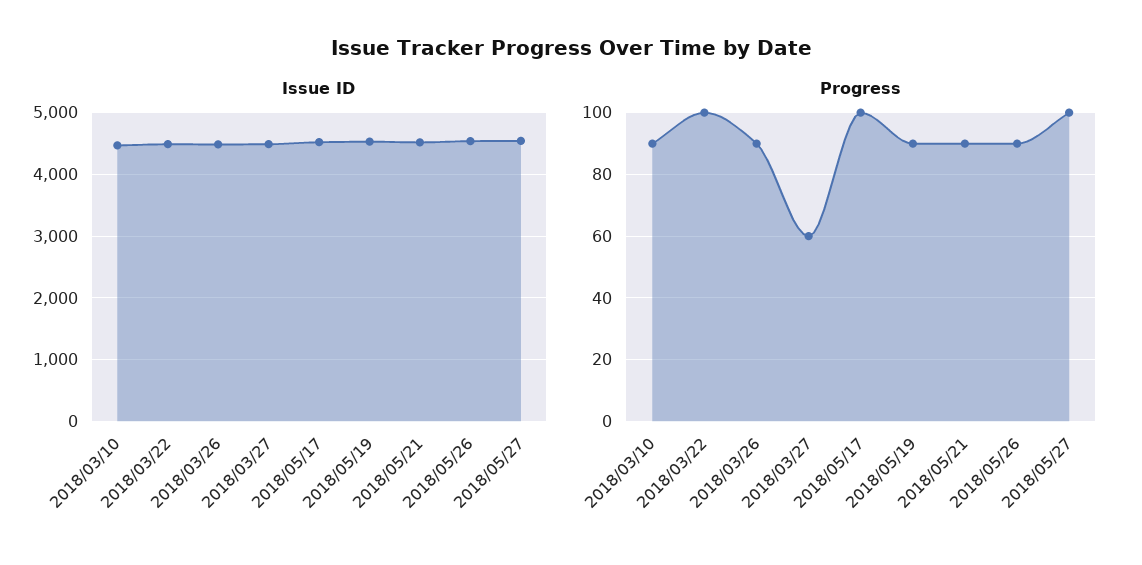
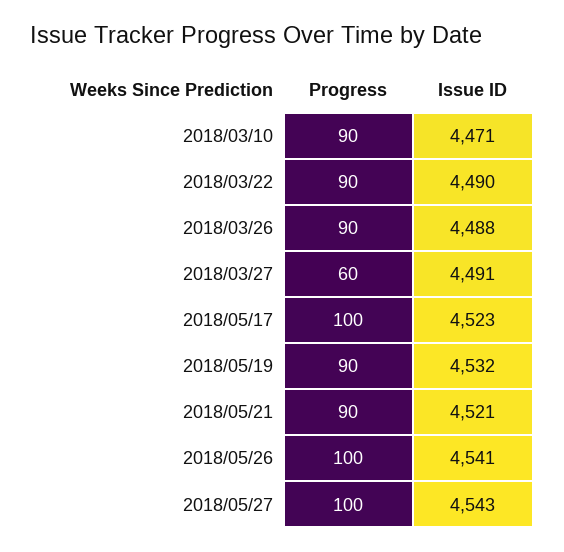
Progress, 2018/03/22: 100 -> 90
Progress, 2018/05/26: 90 -> 100

